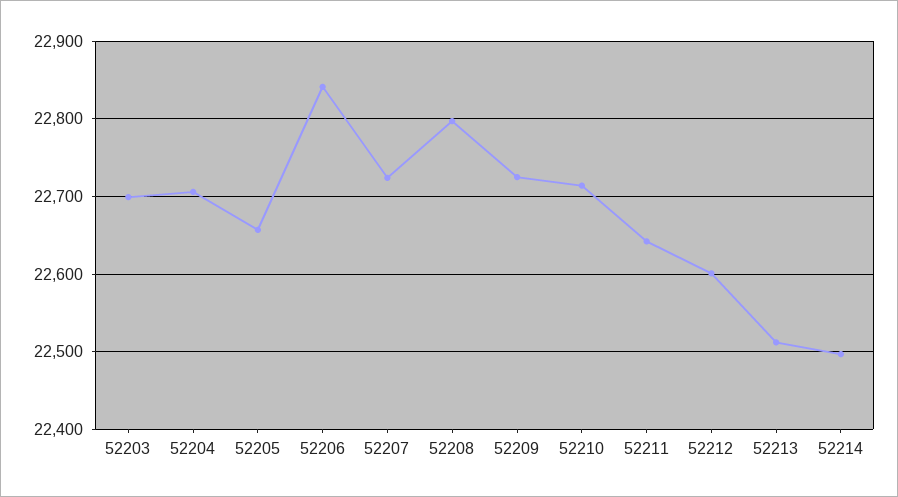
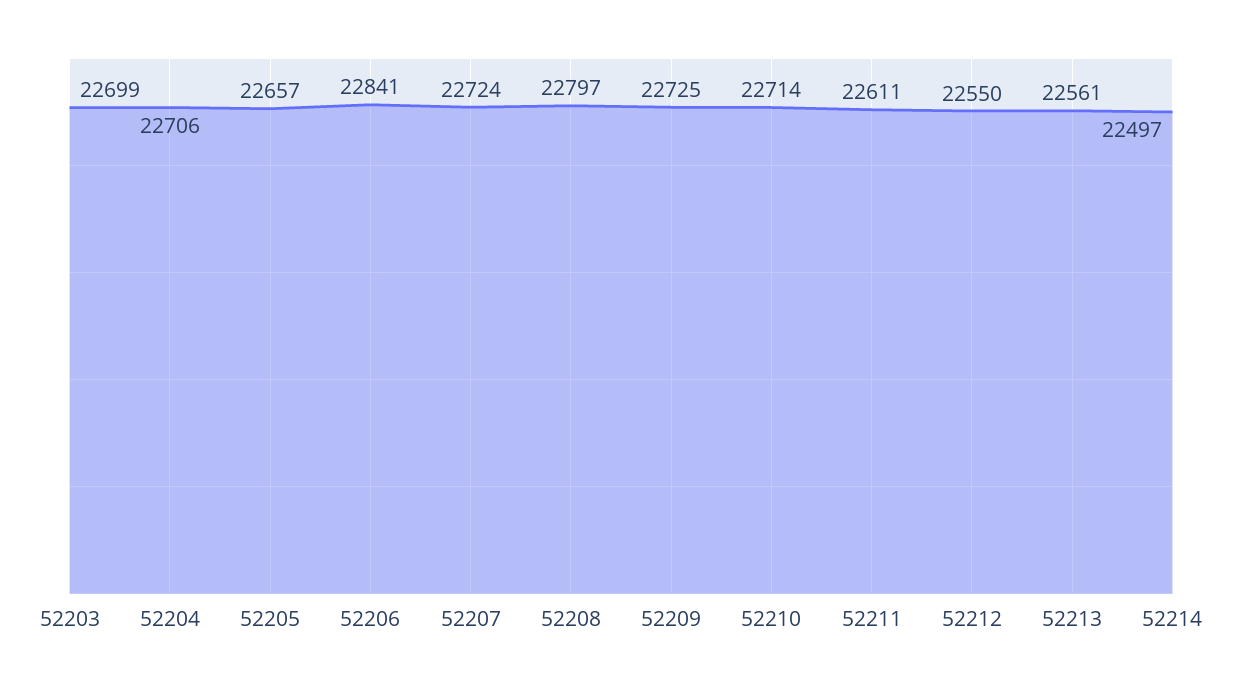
52211: 22640 -> 22611
52212: 22600 -> 22550
52213: 22510 -> 22561

